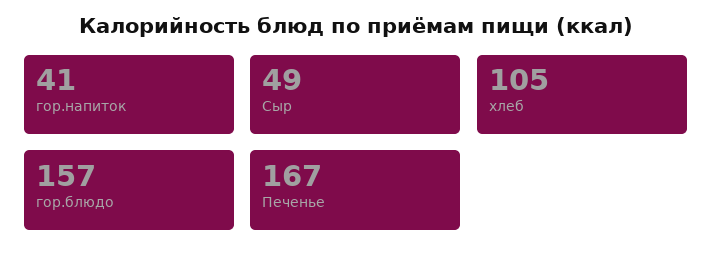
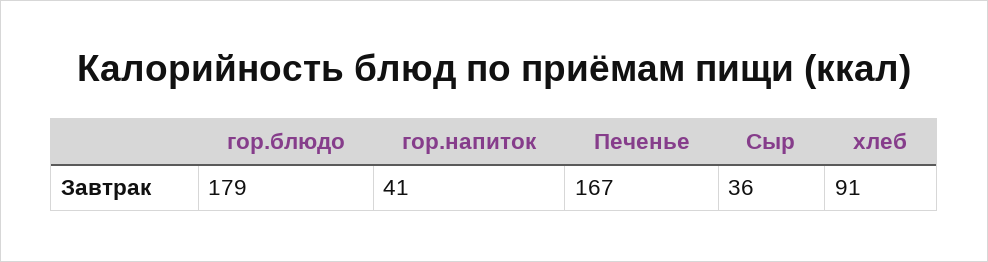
Сыр: 49 -> 36
хлеб: 105 -> 91
гор.блюдо: 157 -> 179

